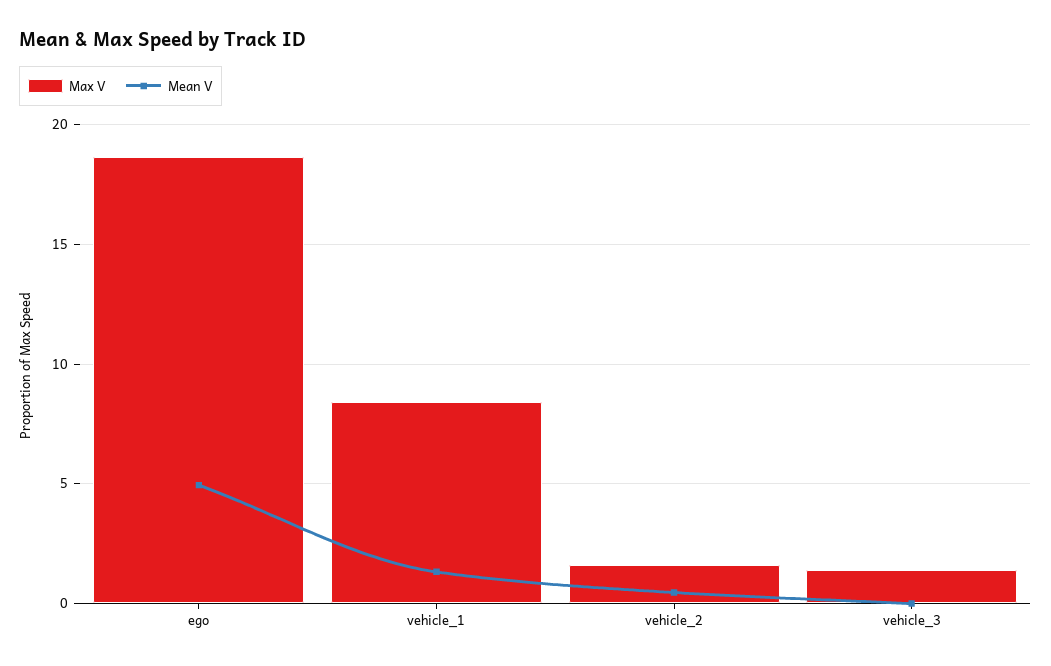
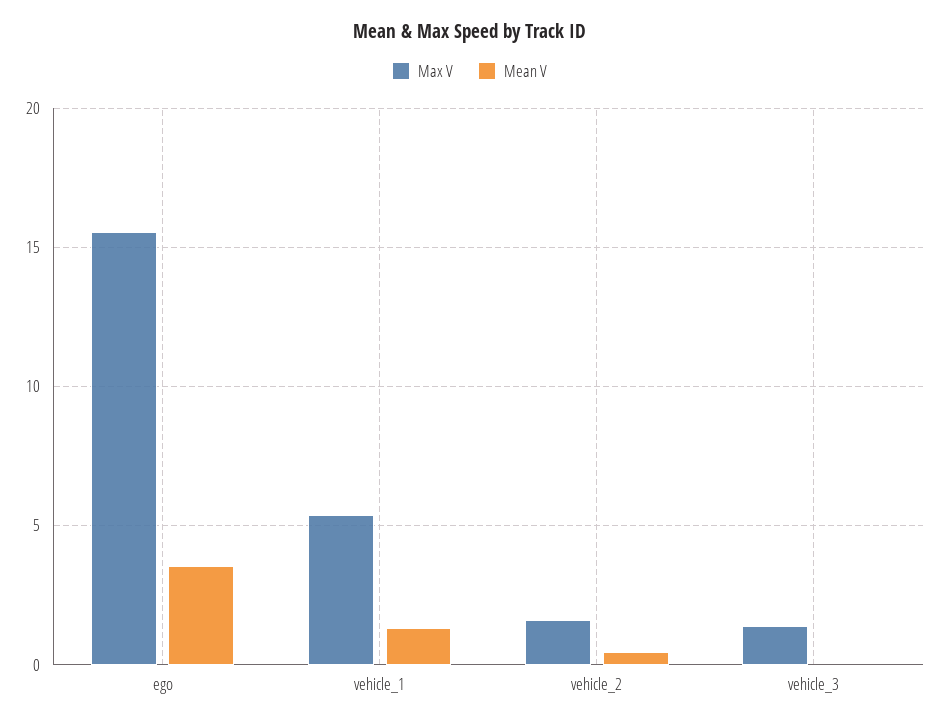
Max V, ego: 18.5 -> 15.5
Mean V, ego: 5 -> 3.5
Max V, vehicle_1: 8.5 -> 5.5

